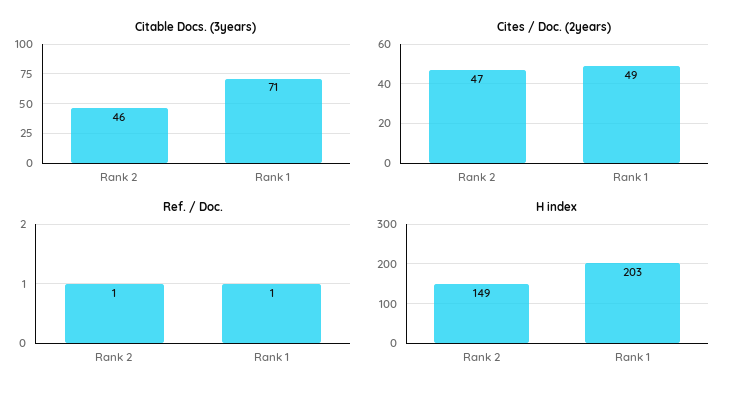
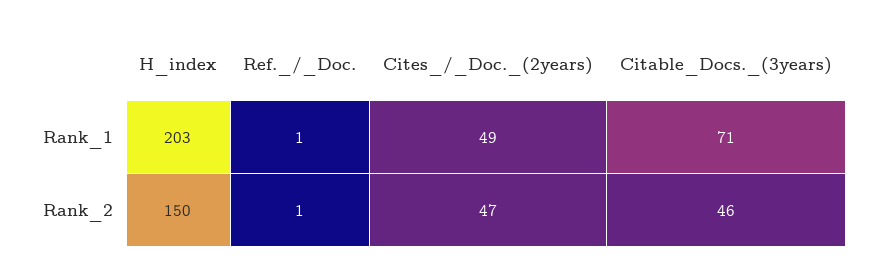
H index, Rank 2: 149 -> 150

